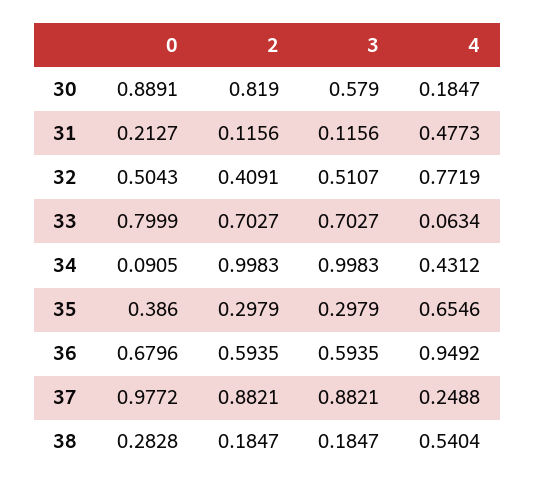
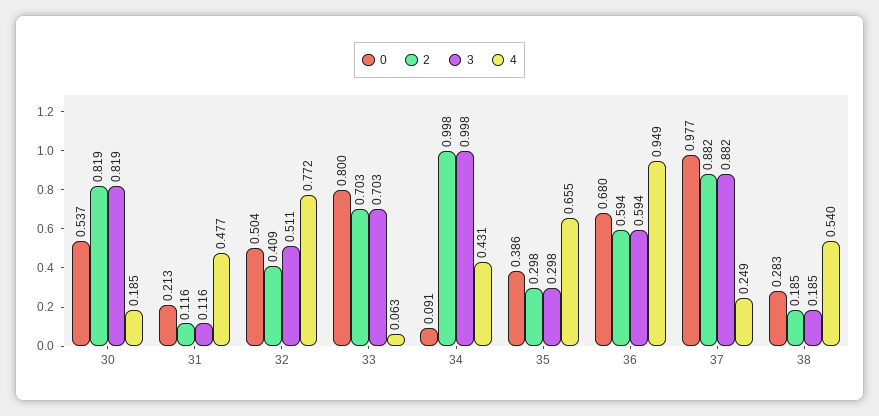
0, 30: 0.8891 -> 0.537
3, 30: 0.579 -> 0.819

